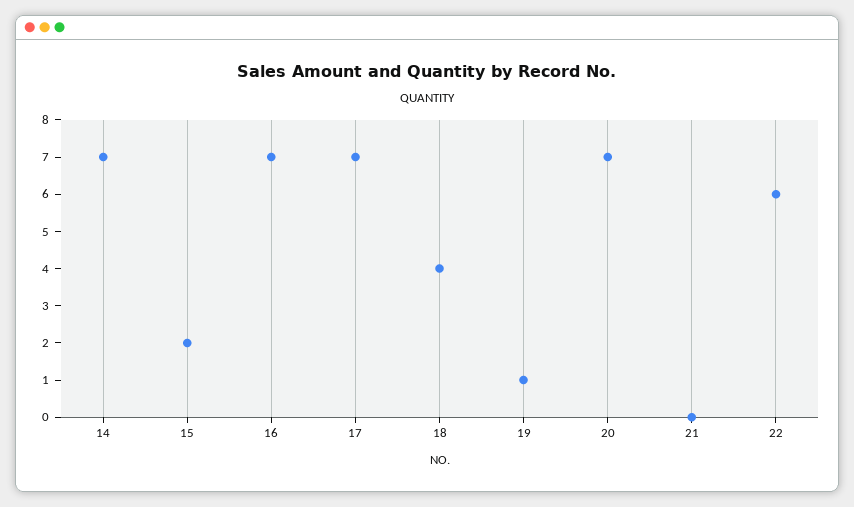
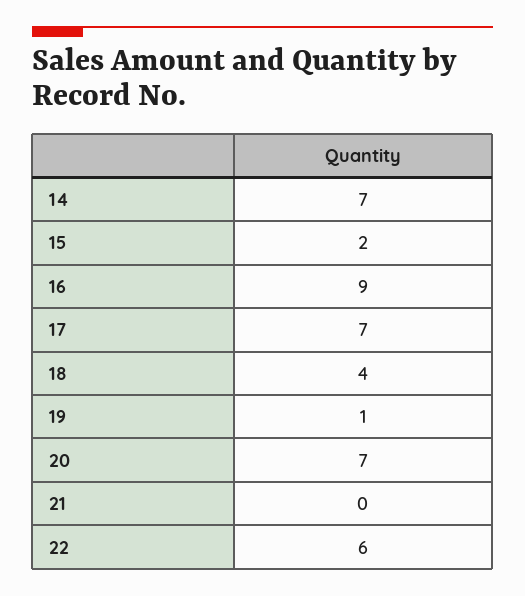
16: 7 -> 9

